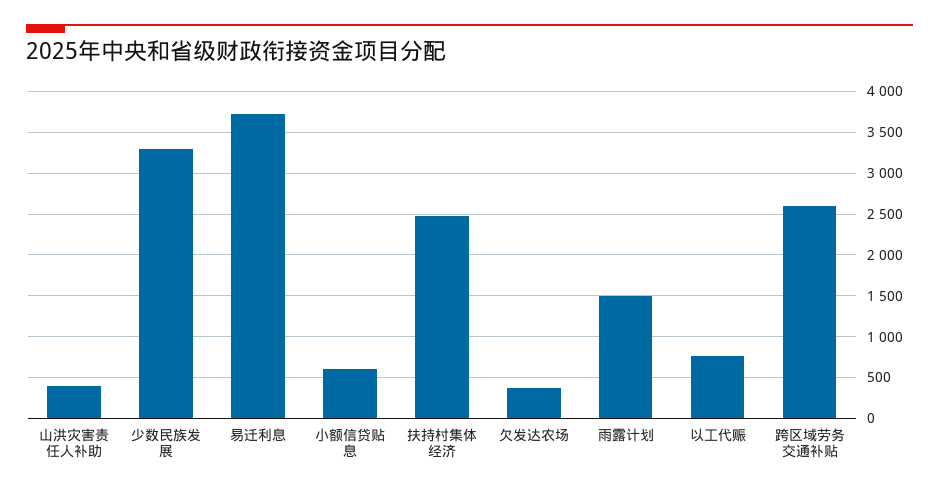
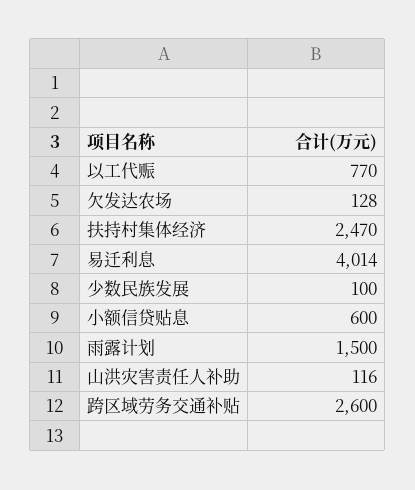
山洪灾害责任人补助: 400 -> 116
少数民族发展: 3300 -> 100
易迁利息: 3700 -> 4014
欠发达农场: 400 -> 128

